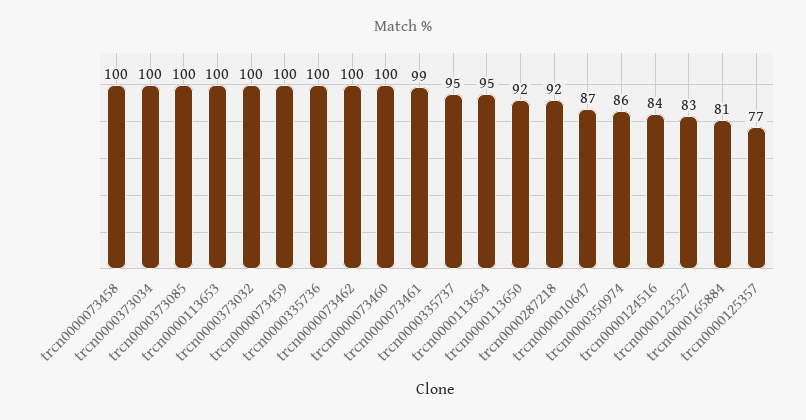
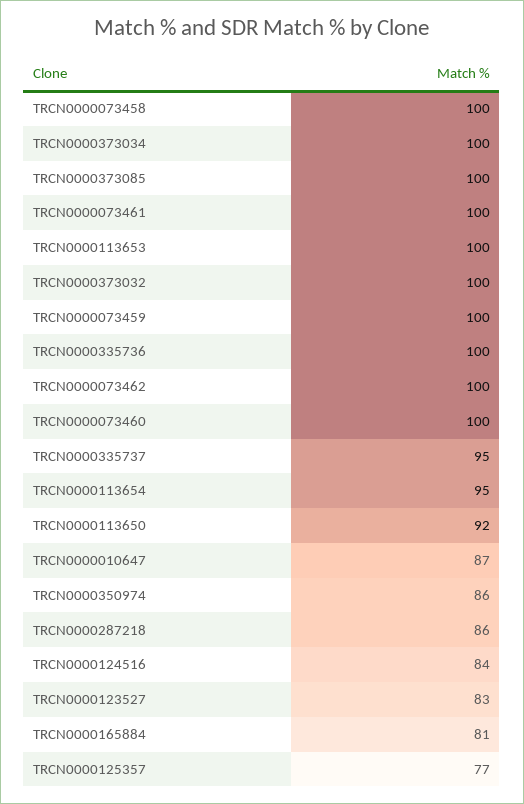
trcn0000073461: 99 -> 100
trcn0000287218: 92 -> 86

